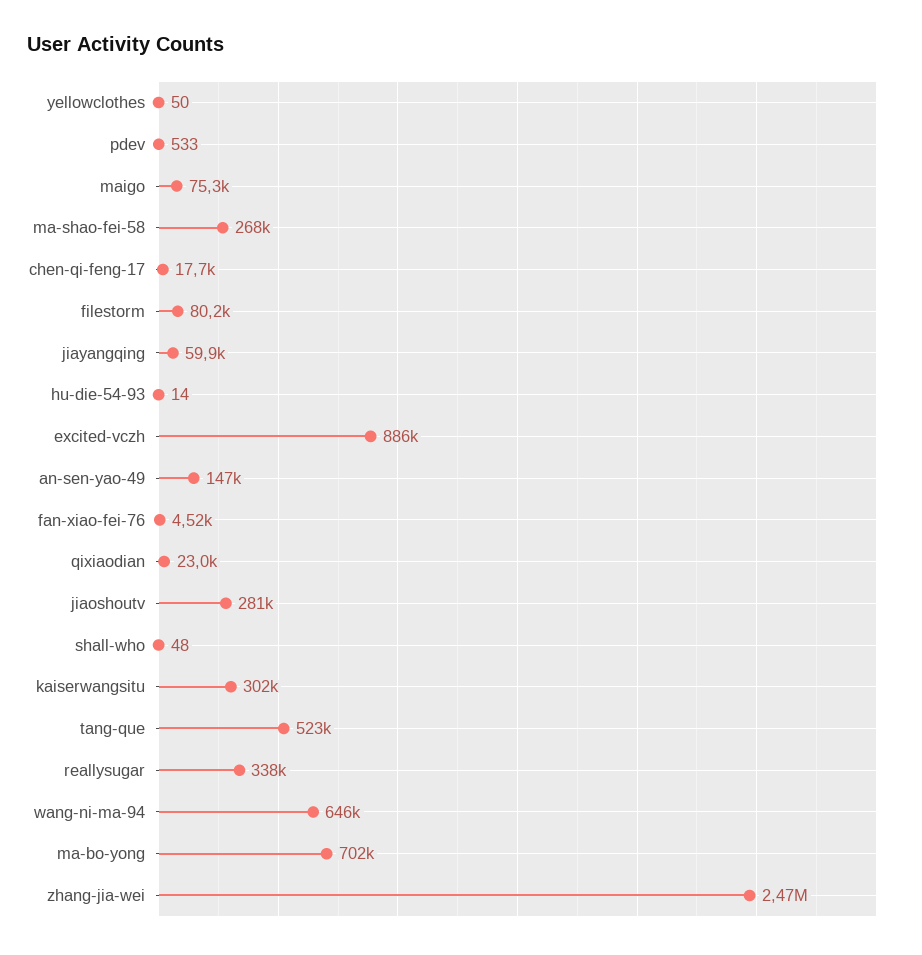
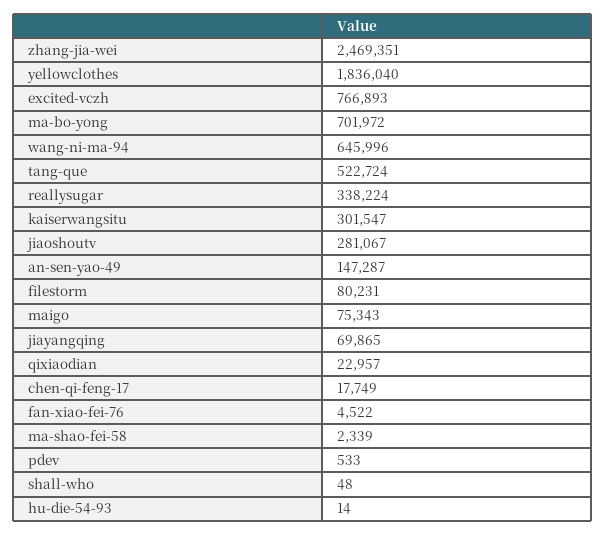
yellowclothes: 50 -> 1836040
ma-shao-fei-58: 268000 -> 2339
jiayangqing: 59900 -> 69865
excited-vczh: 886000 -> 766893

